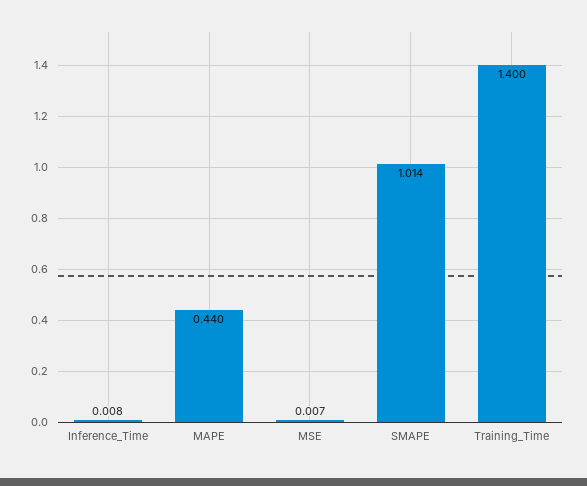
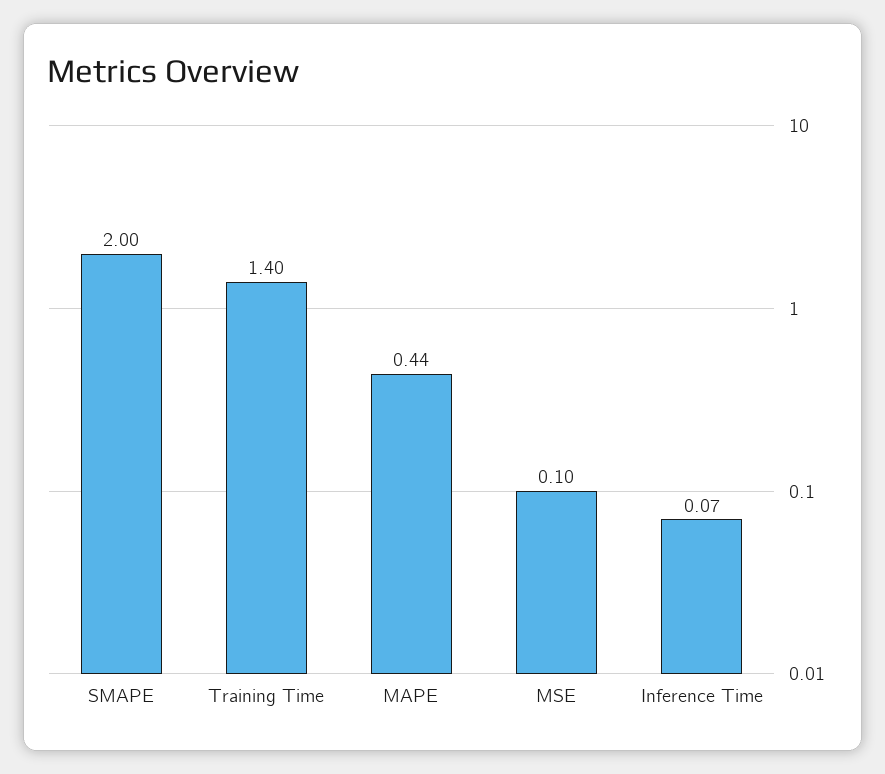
Inference_Time: 0.008 -> 0.07
MSE: 0.007 -> 0.1
SMAPE: 1.014 -> 2

